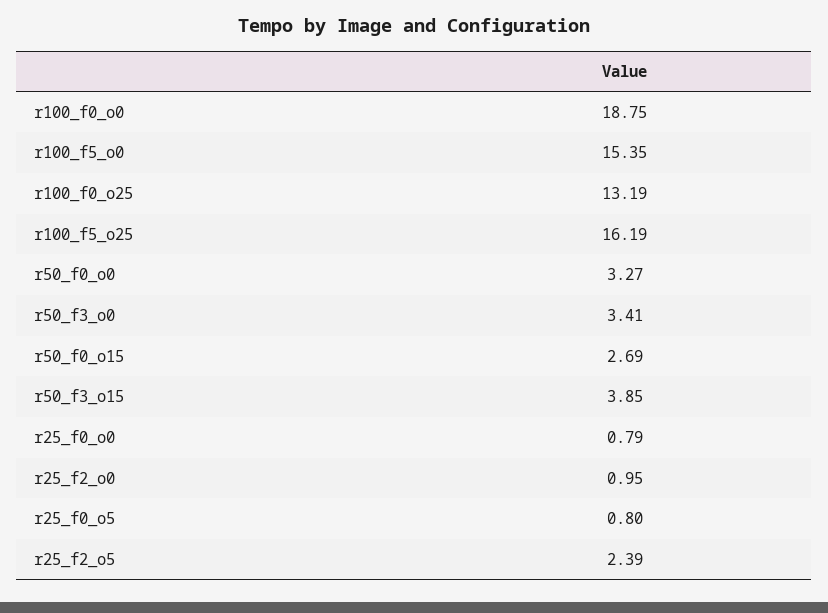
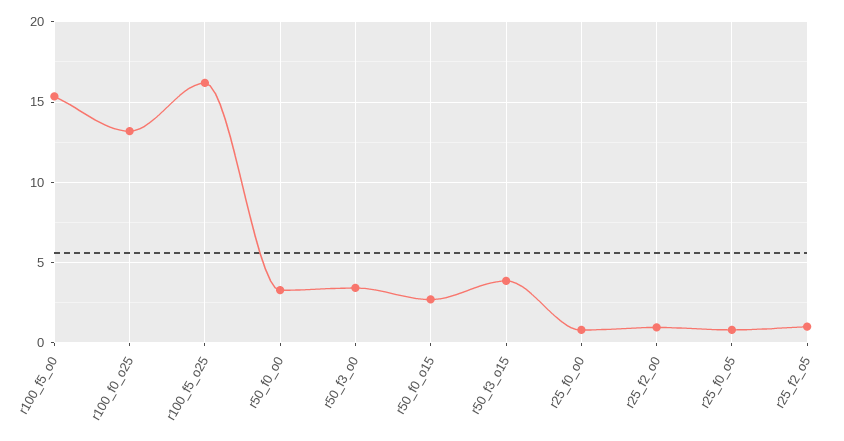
r100_f0_o0: 18.75 -> none
r25_f2_o5: 2.39 -> 1

